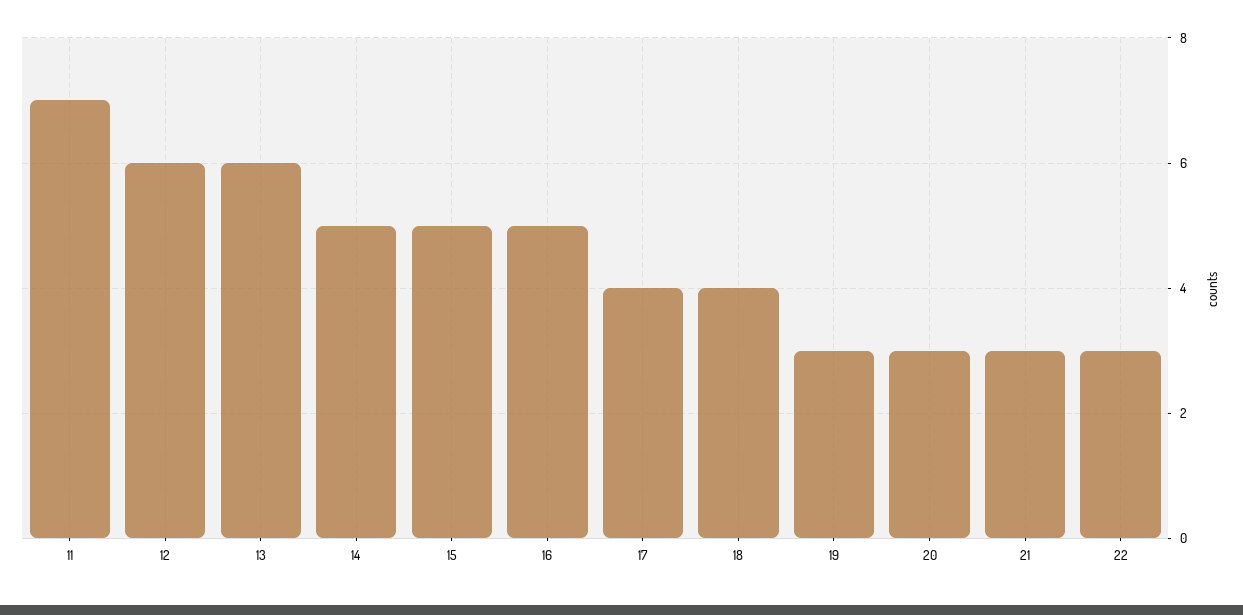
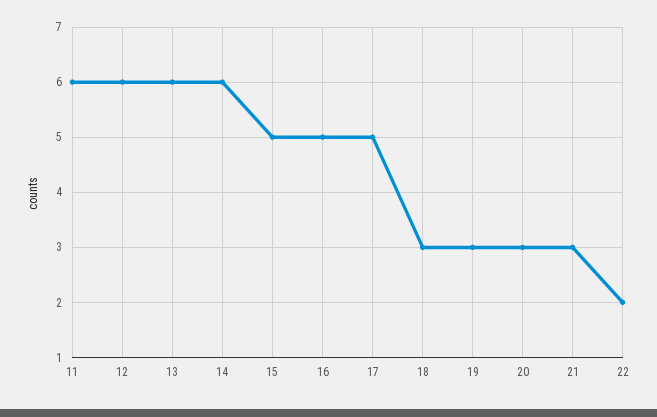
11: 7 -> 6
14: 5 -> 6
17: 4 -> 5
18: 4 -> 3
22: 3 -> 2

